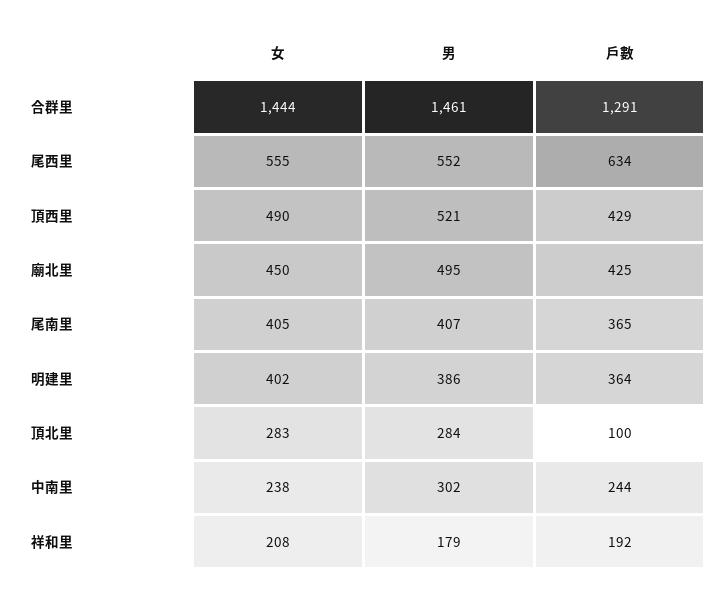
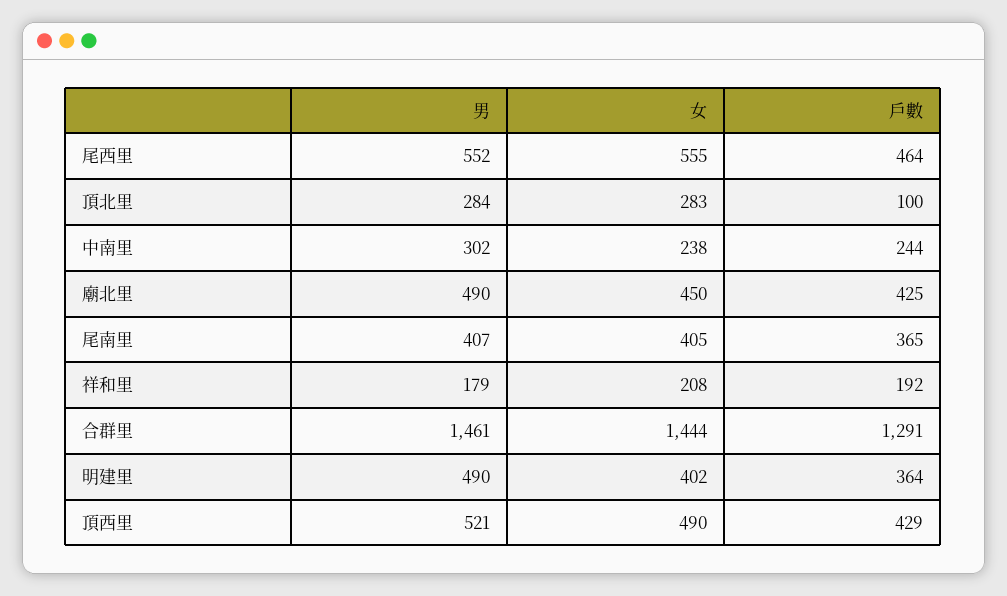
戶數, 尾西里: 634 -> 464
男, 廟北里: 495 -> 490
男, 明建里: 386 -> 490

